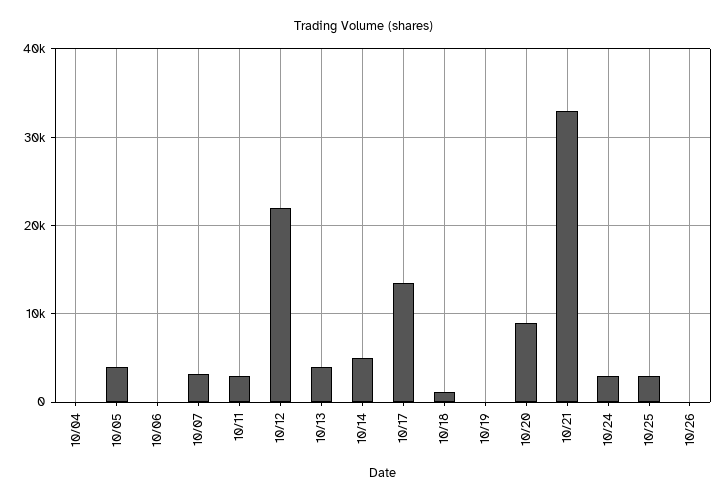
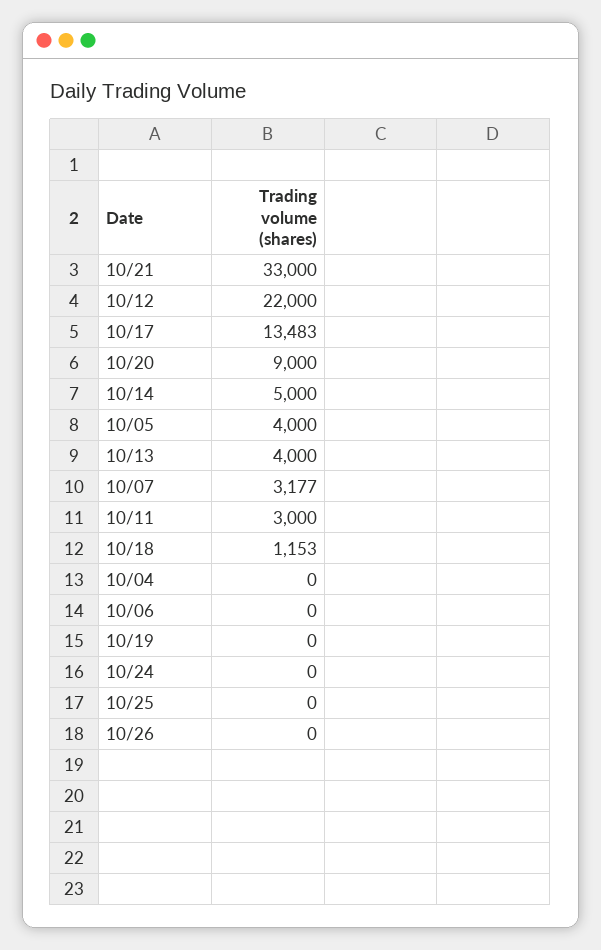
10/24: 3000 -> 0
10/25: 3000 -> 0

